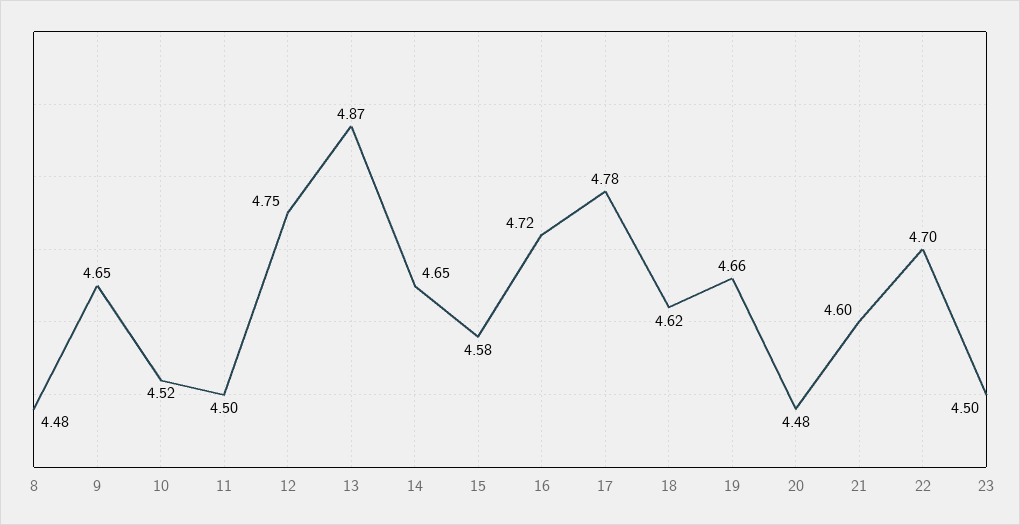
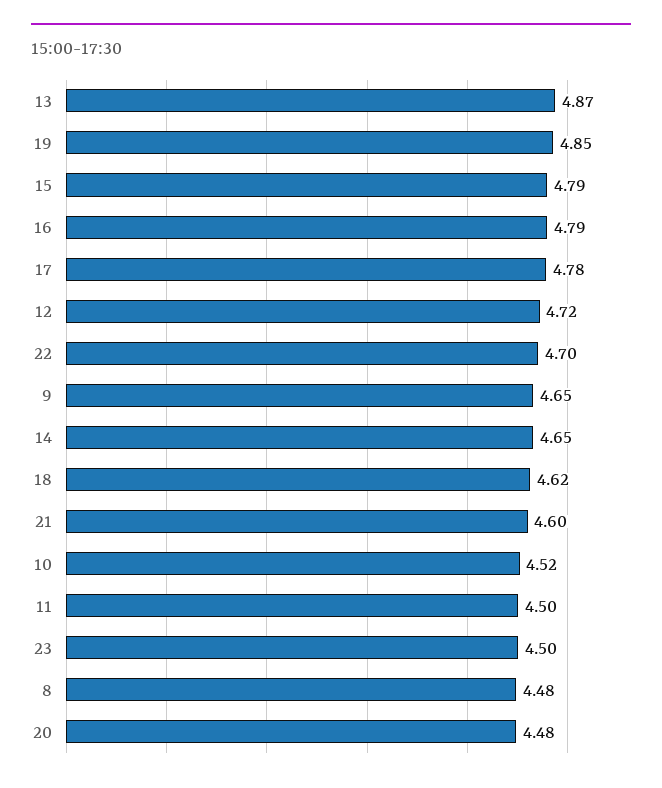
12: 4.75 -> 4.72
15: 4.58 -> 4.79
16: 4.72 -> 4.79
19: 4.66 -> 4.85

